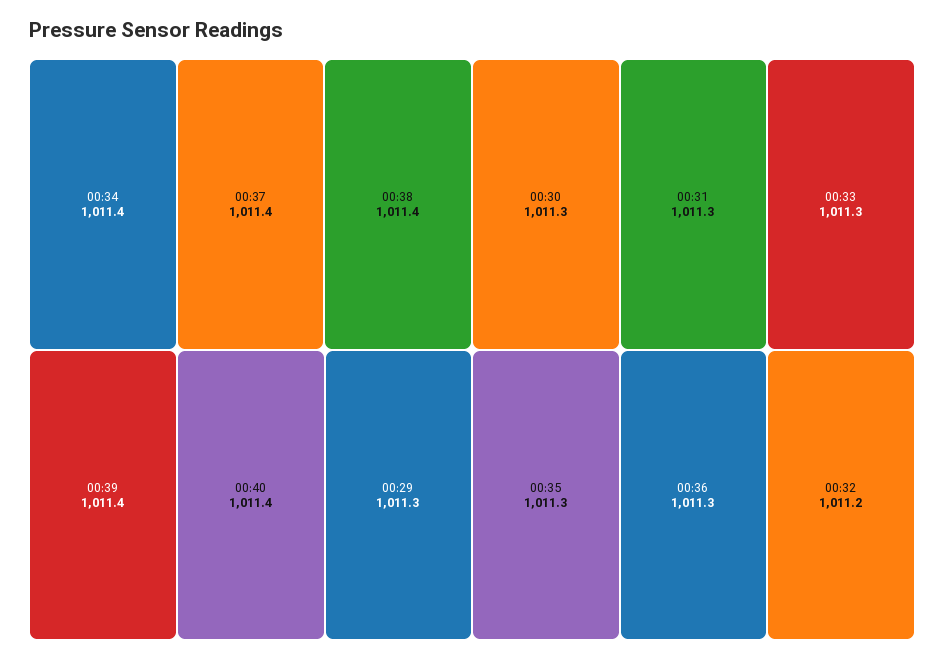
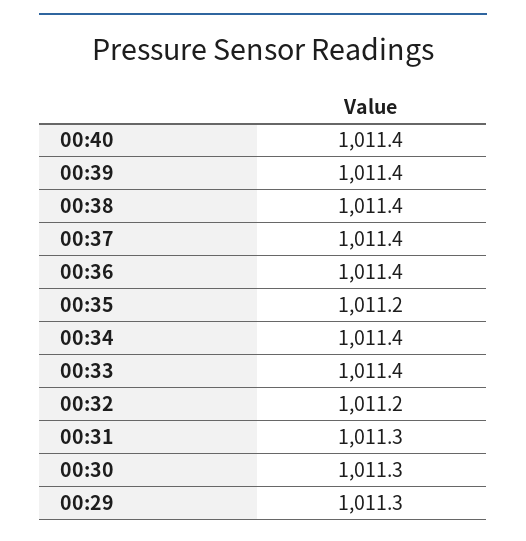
00:33: 1011.3 -> 1011.4
00:35: 1011.3 -> 1011.2
00:36: 1011.3 -> 1011.4

